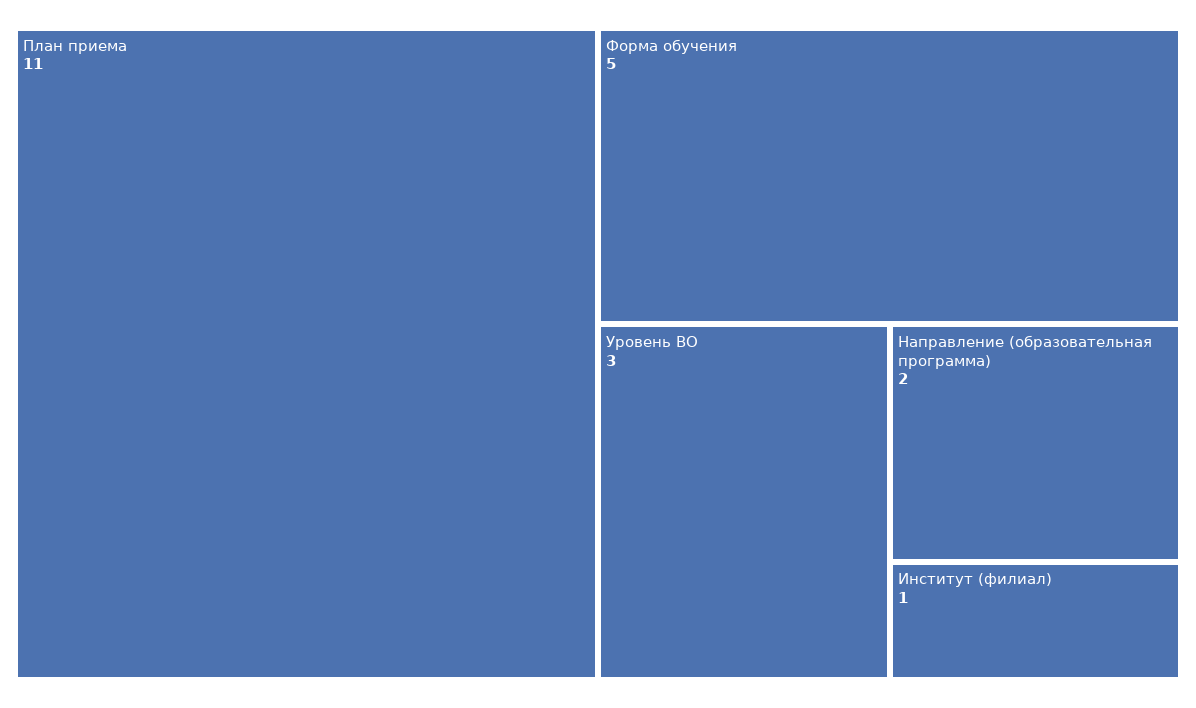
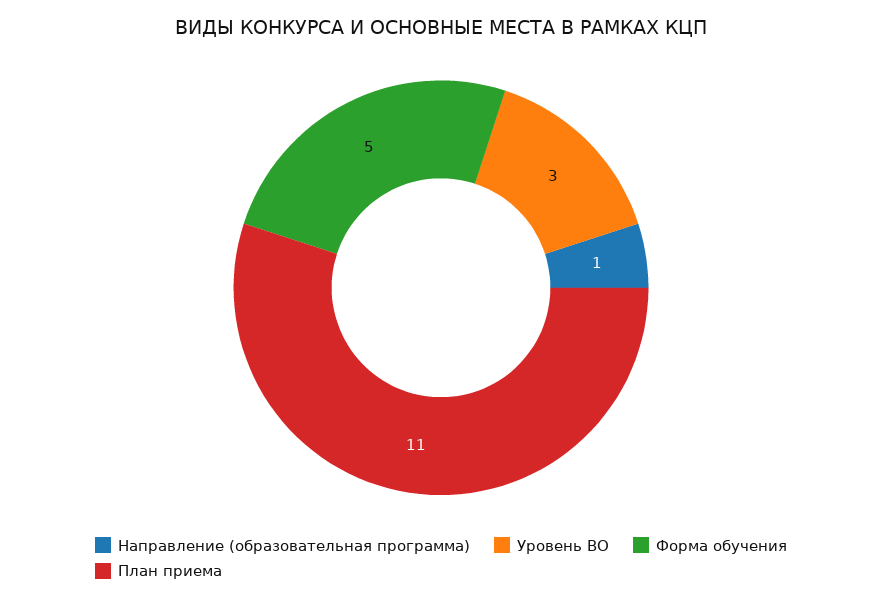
Направление (образовательная программа): 2 -> 1
Институт (филиал): 1 -> none

